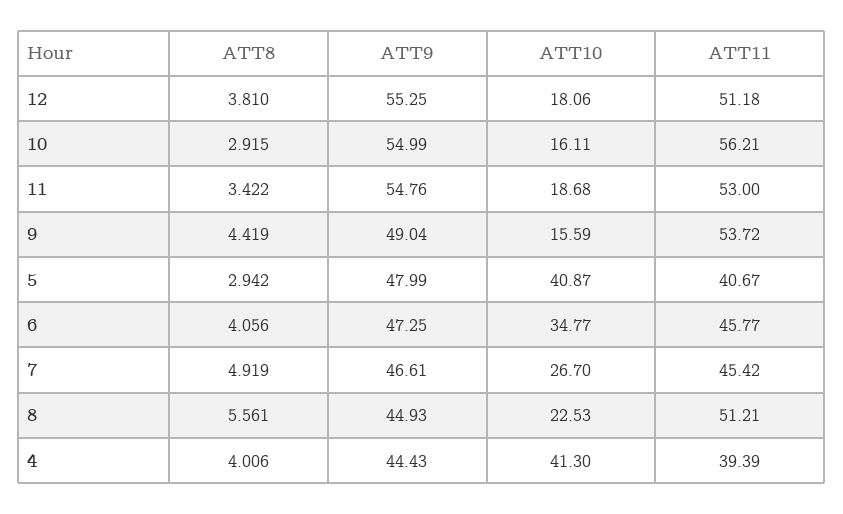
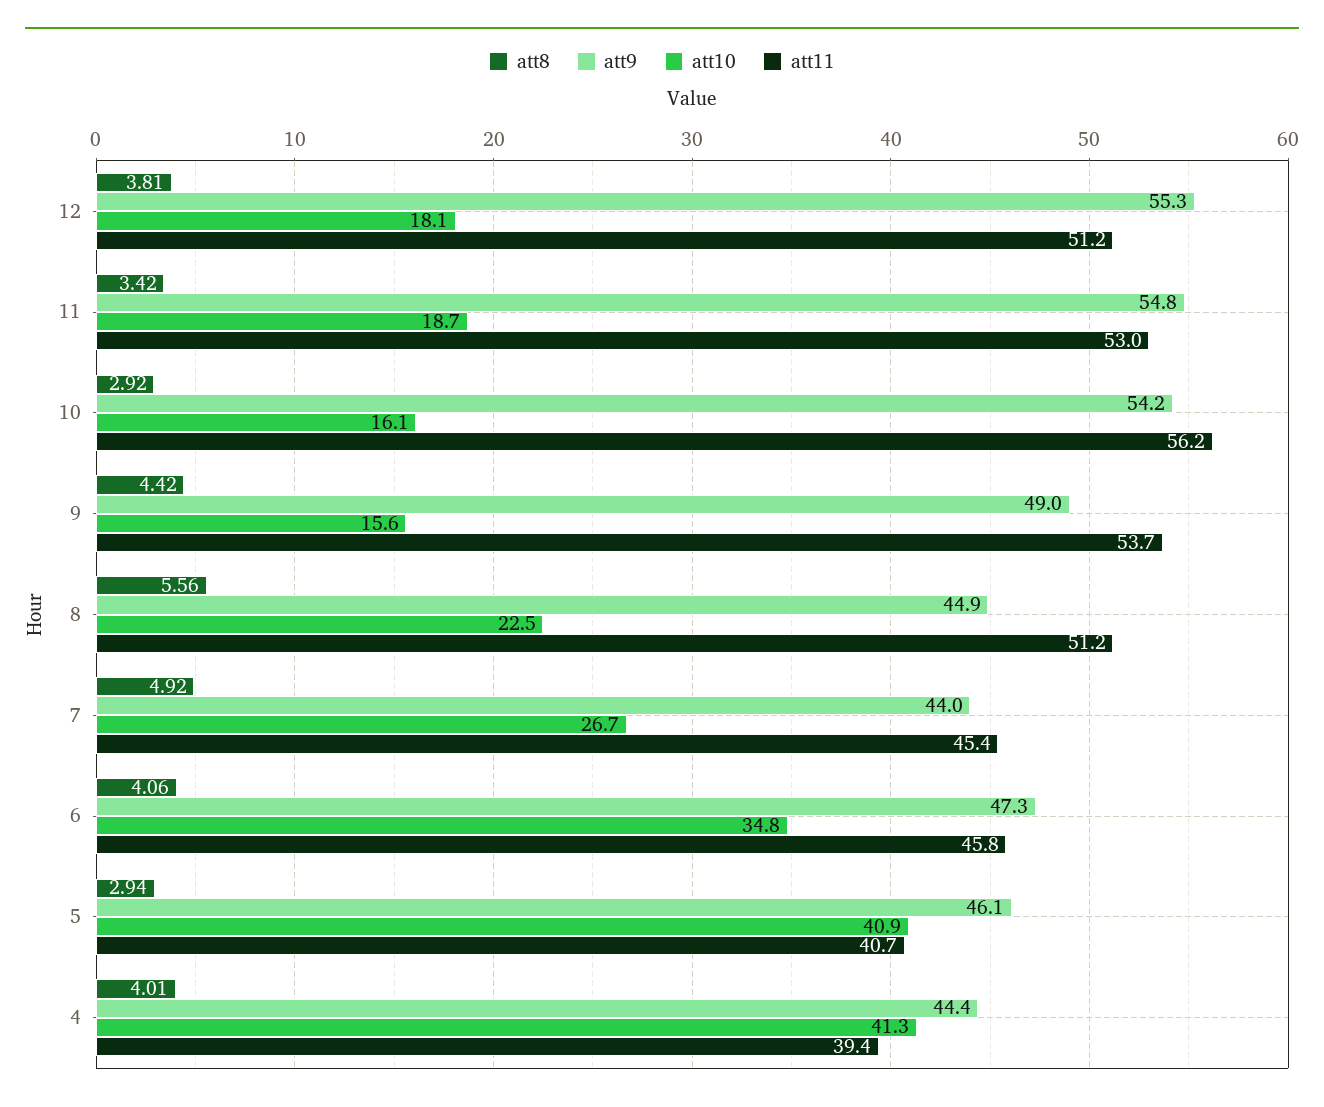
ATT9, 10: 54.99 -> 54.2
ATT9, 5: 47.99 -> 46.1
ATT9, 7: 46.61 -> 44

